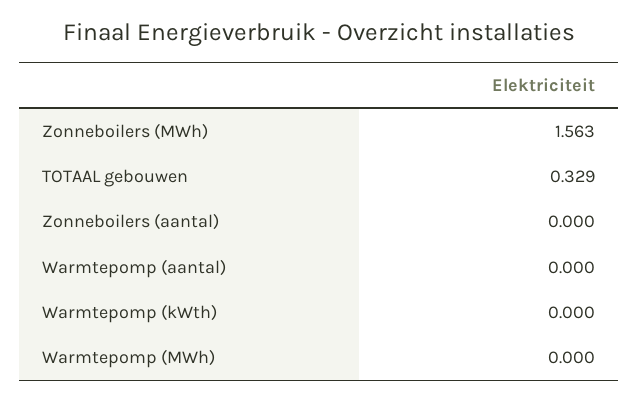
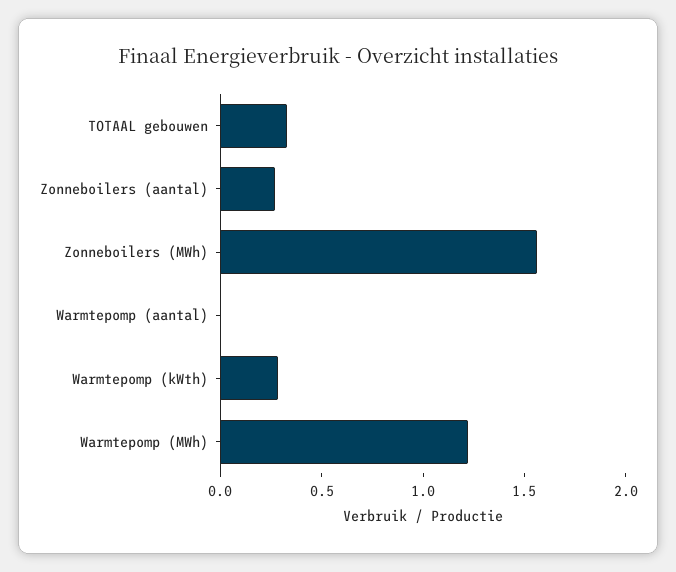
Zonneboilers (aantal): 0 -> 0.3
Warmtepomp (kWth): 0 -> 0.3
Warmtepomp (MWh): 0 -> 1.2

